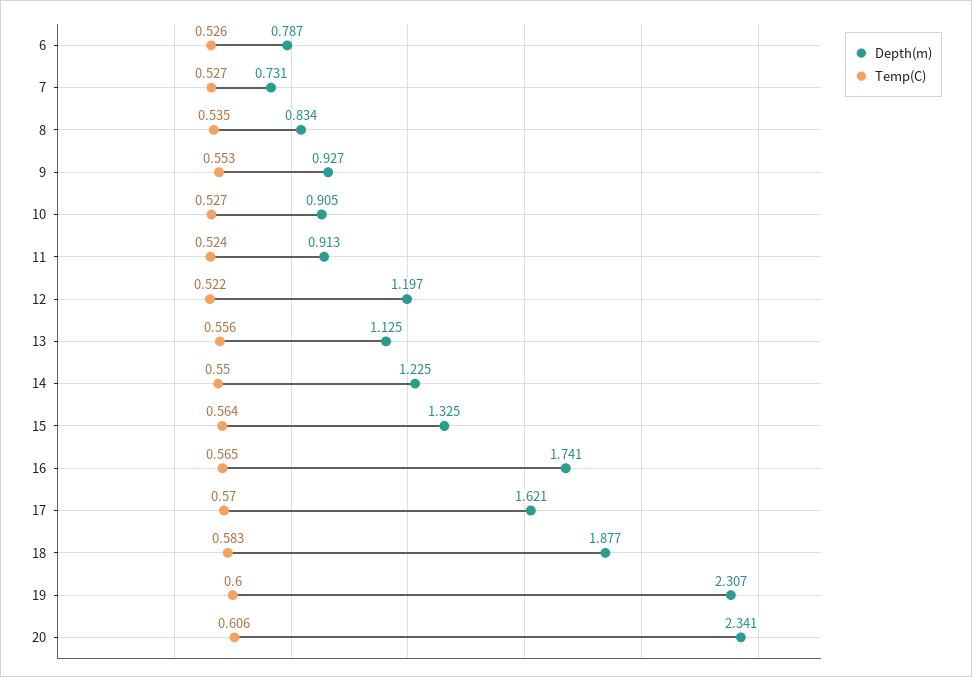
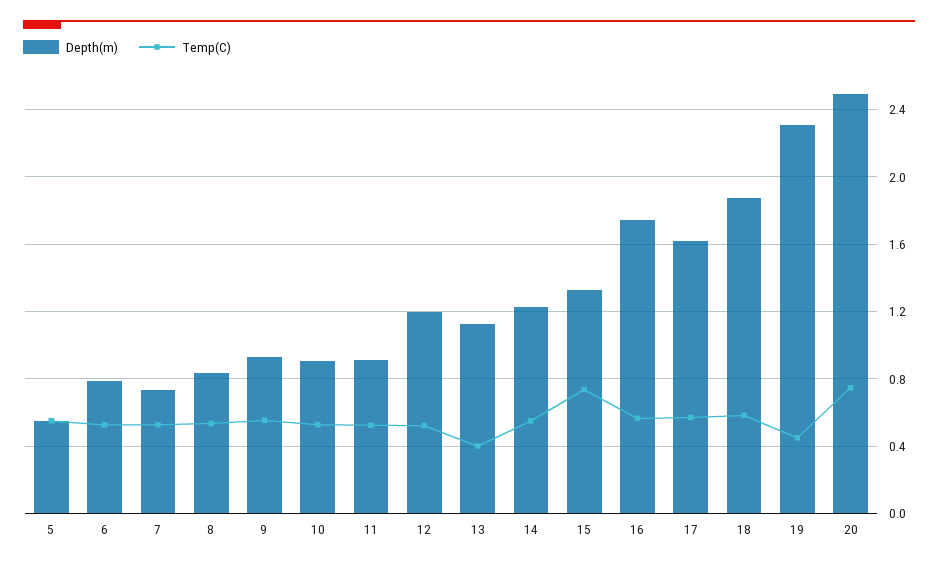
Temp(C), 13: 0.556 -> 0.4
Temp(C), 15: 0.564 -> 0.75
Temp(C), 19: 0.6 -> 0.45
Depth(m), 20: 2.341 -> 2.5
Temp(C), 20: 0.606 -> 0.75
Depth(m), 5: none -> 0.55
Temp(C), 5: none -> 0.55

